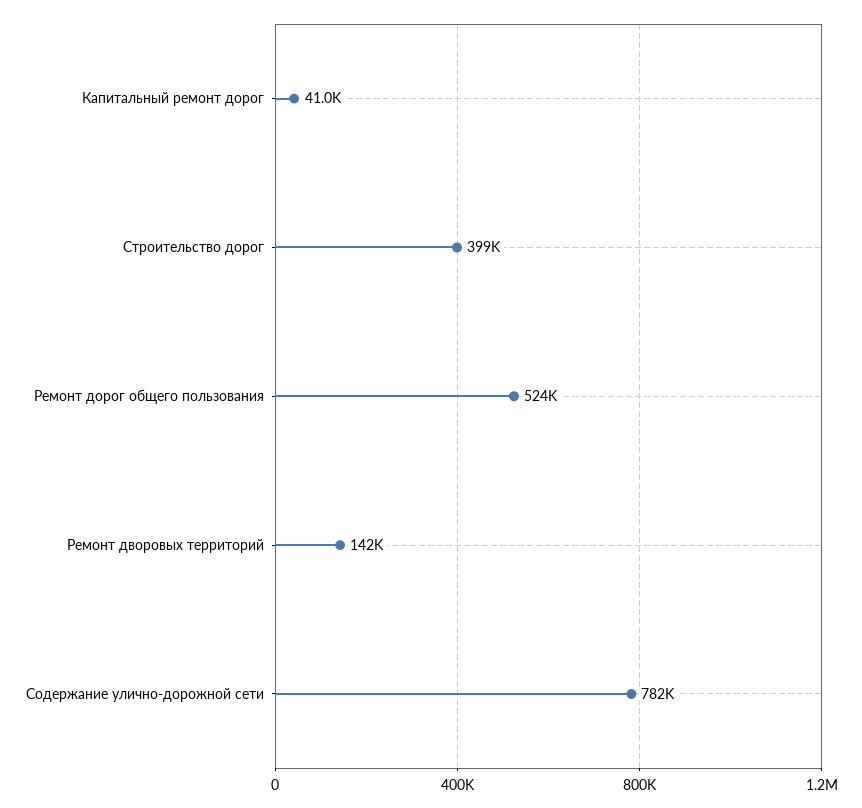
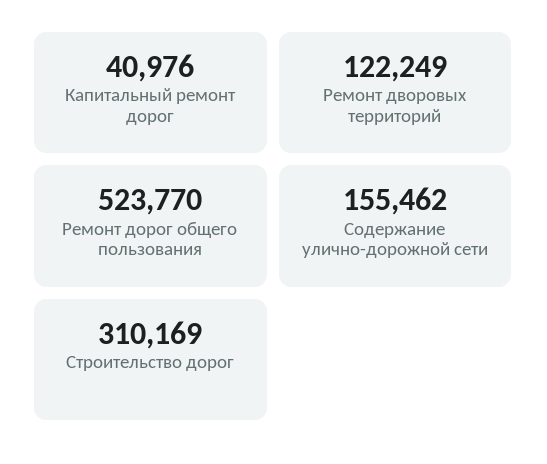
Строительство дорог: 399000 -> 310169
Ремонт дворовых территорий: 142000 -> 122249
Содержание улично-дорожной сети: 782000 -> 155462

